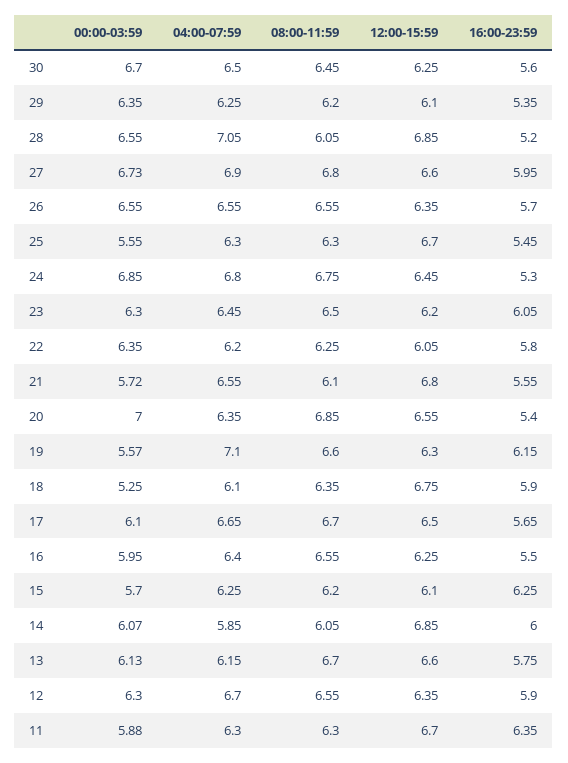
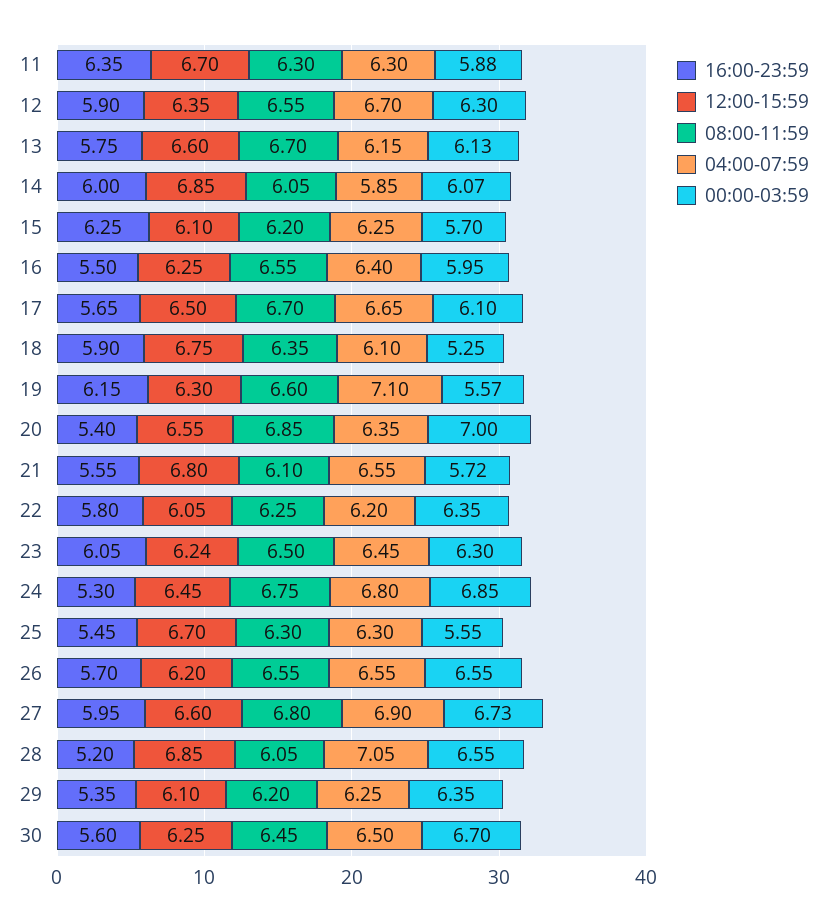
12:00-15:59, 26: 6.35 -> 6.2
12:00-15:59, 23: 6.2 -> 6.24

